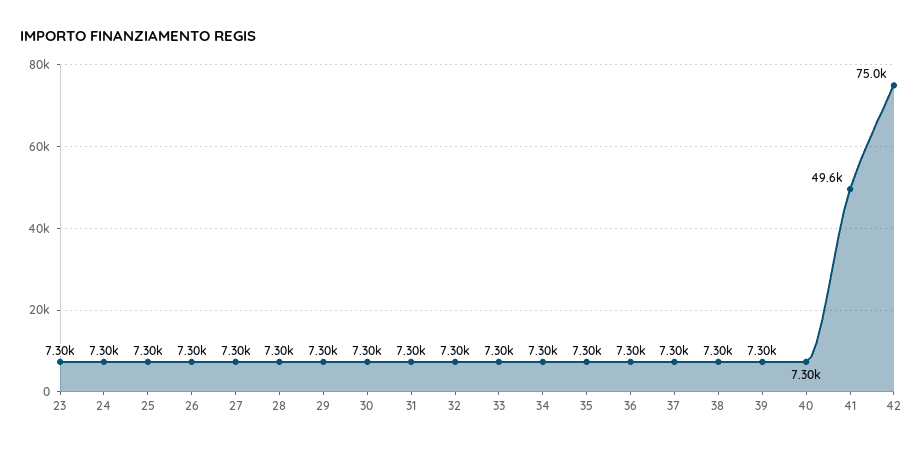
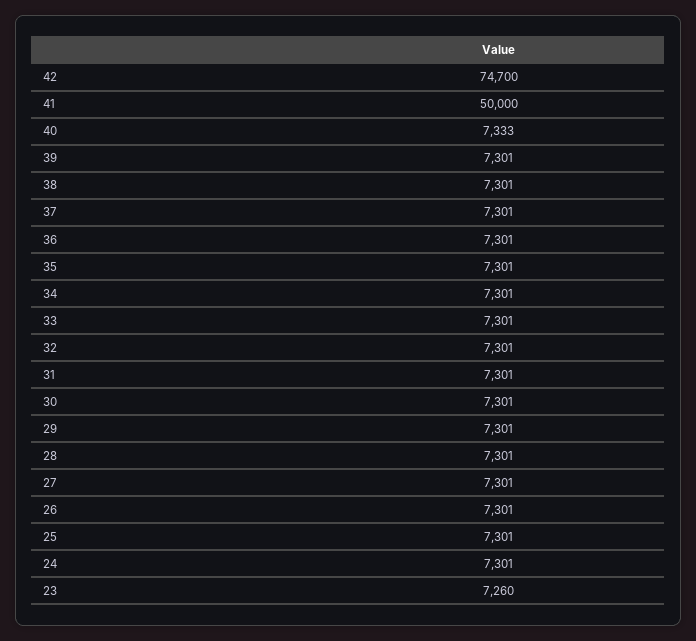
23: 7300 -> 7260
40: 7300 -> 7333
41: 49600 -> 50000
42: 75000 -> 74700

